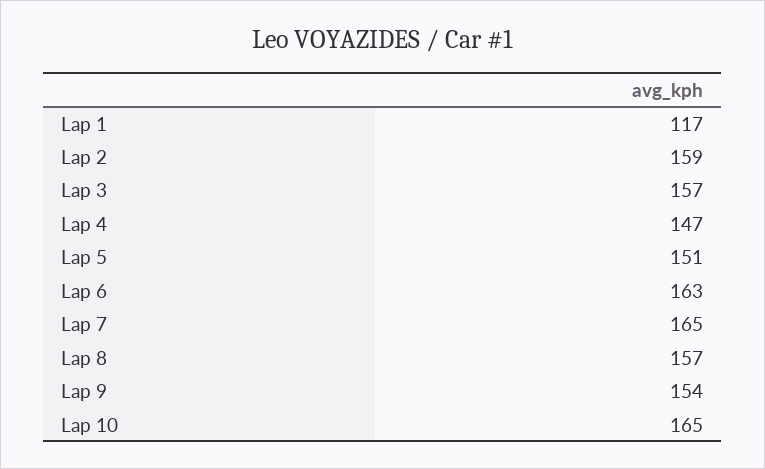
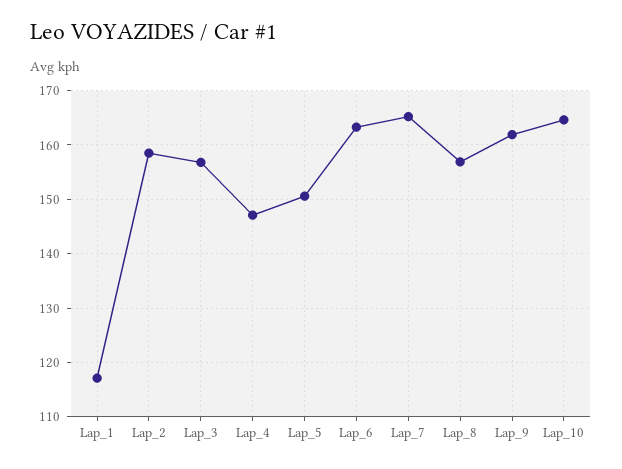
Lap 9: 154 -> 162

